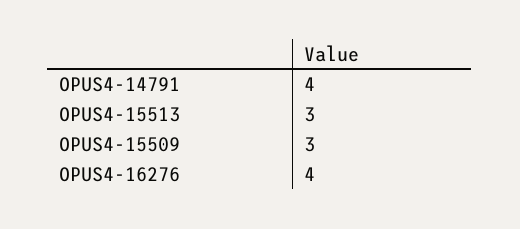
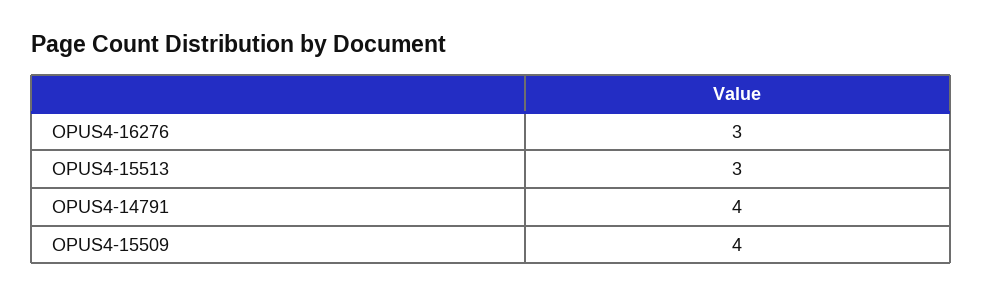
OPUS4-15509: 3 -> 4
OPUS4-16276: 4 -> 3

